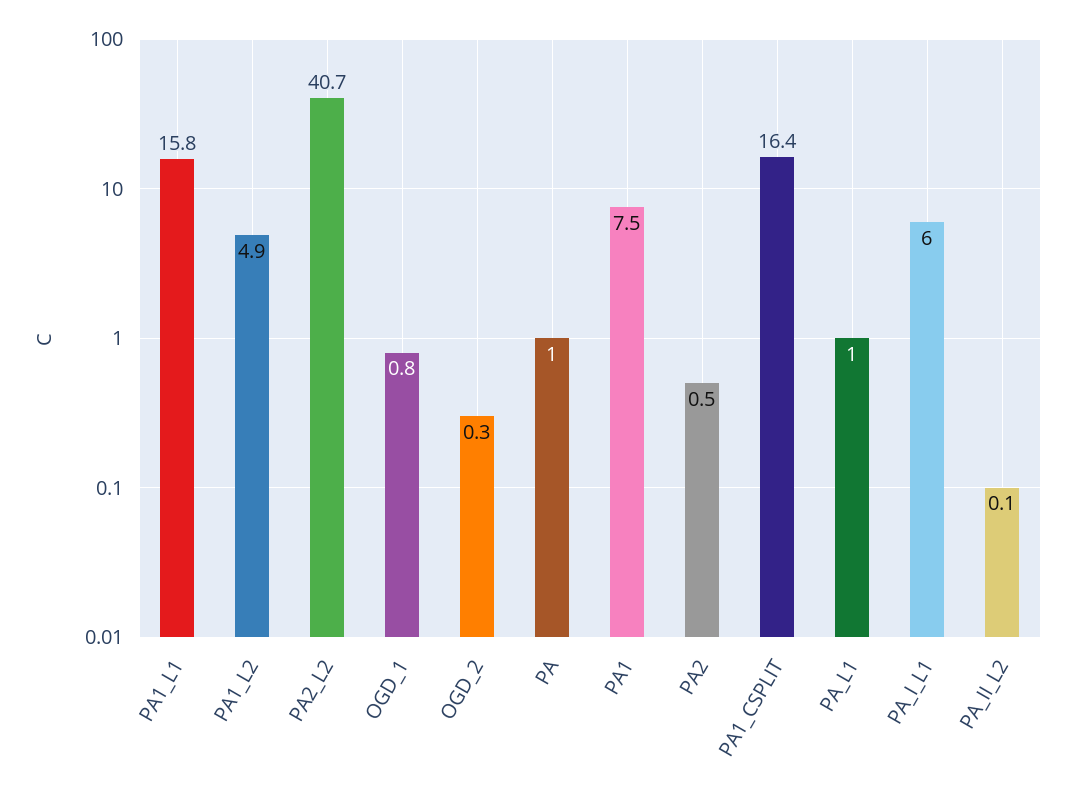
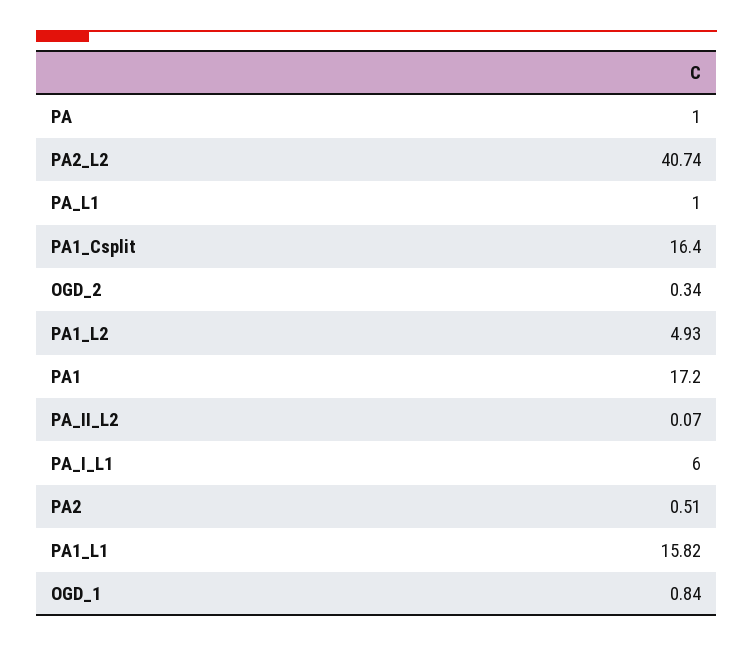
PA1: 7.5 -> 17.2

